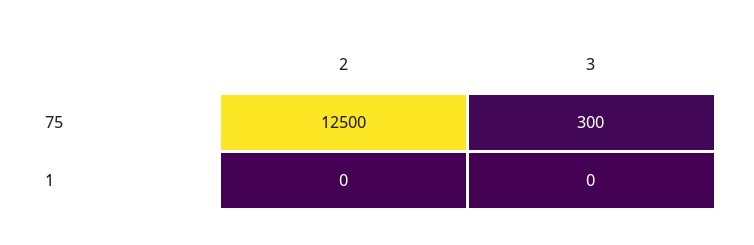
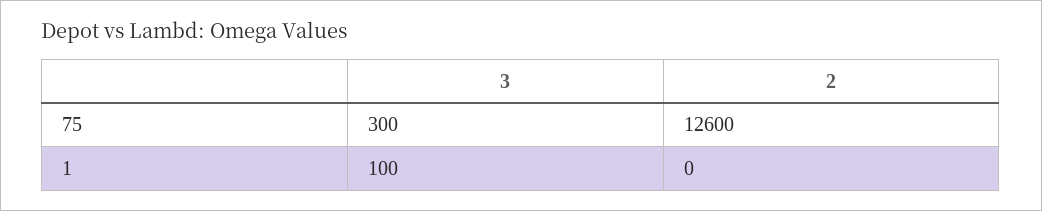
2, 75: 12500 -> 12600
3, 1: 0 -> 100

